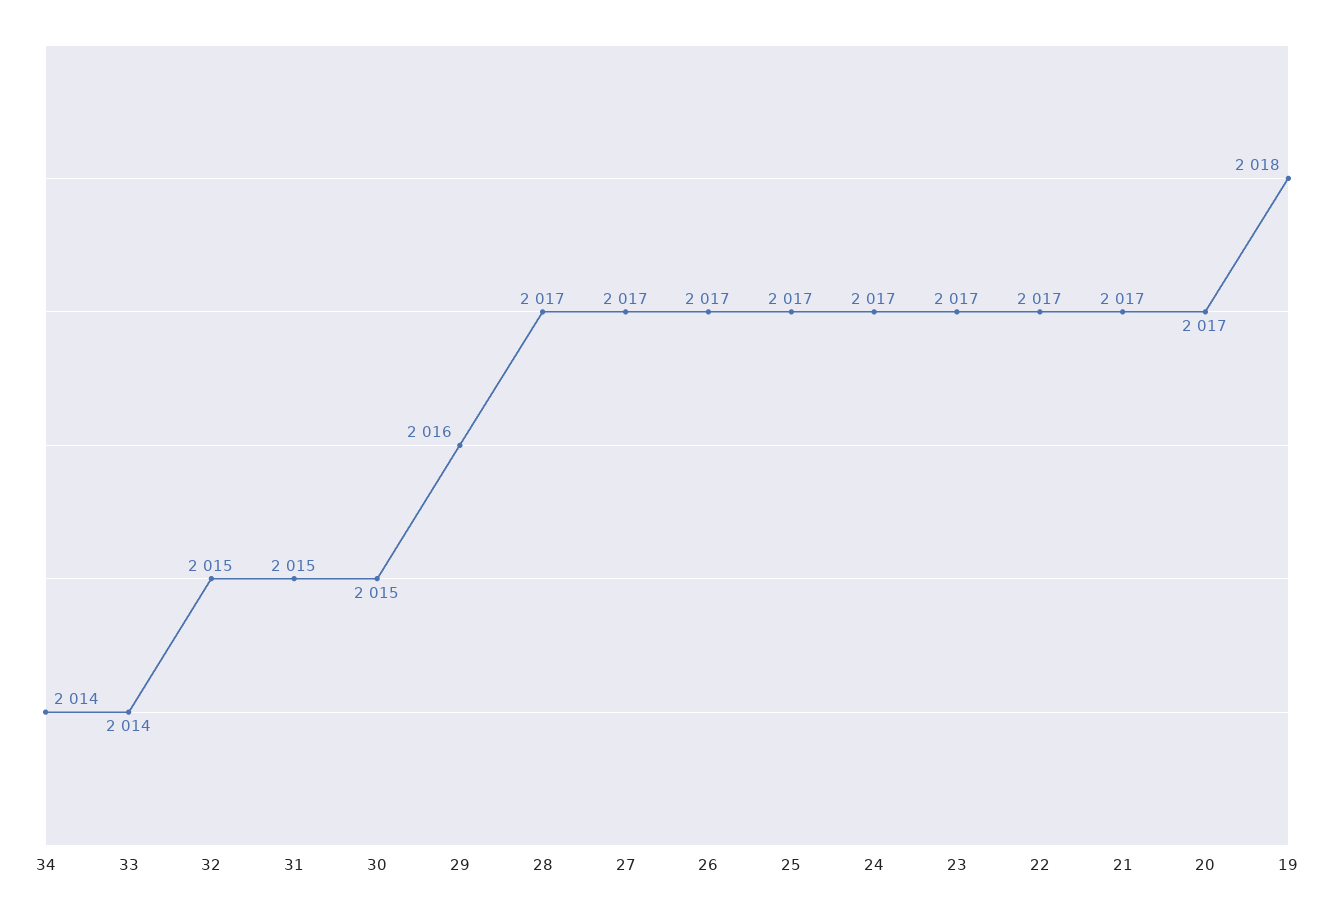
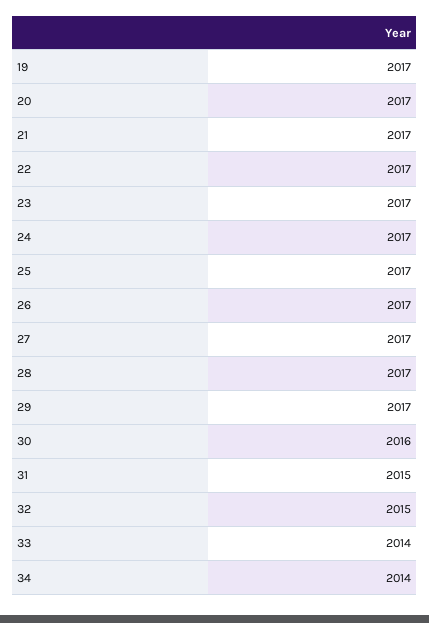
30: 2015 -> 2016
29: 2016 -> 2017
19: 2018 -> 2017

